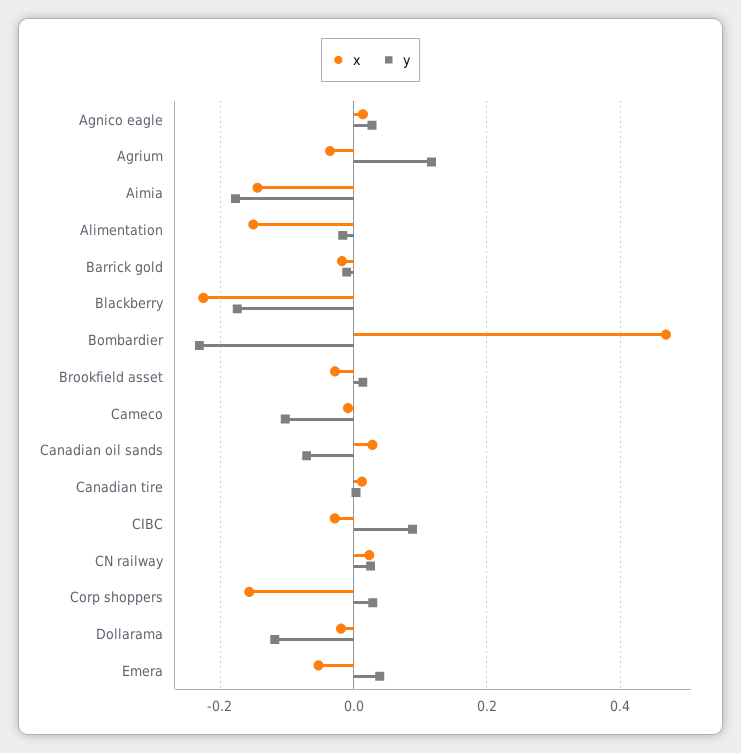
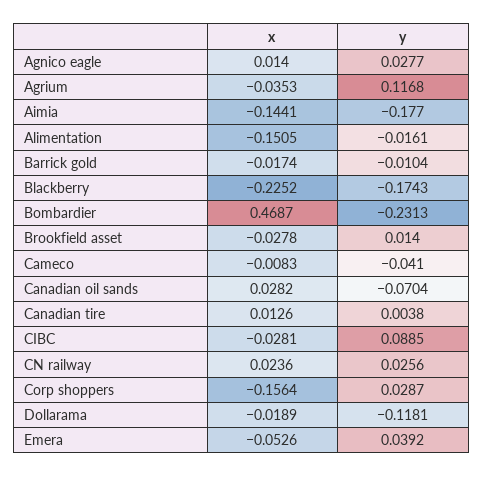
y, Cameco: -0.1 -> -0.041

